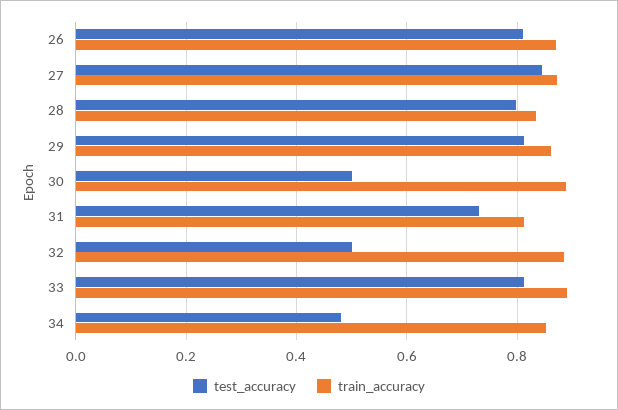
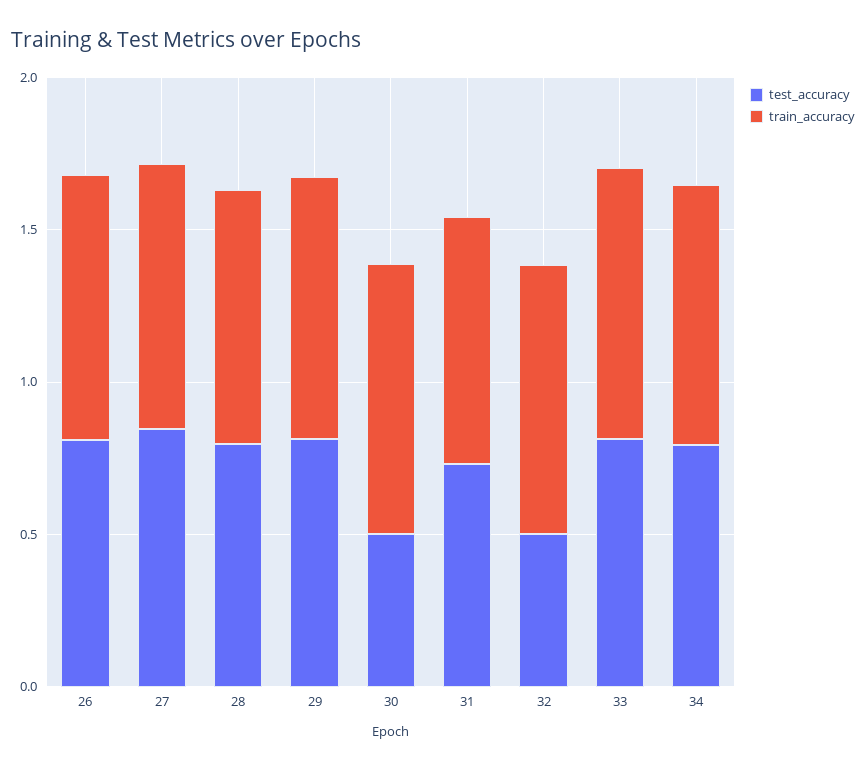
test_accuracy, 34: 0.48 -> 0.8

